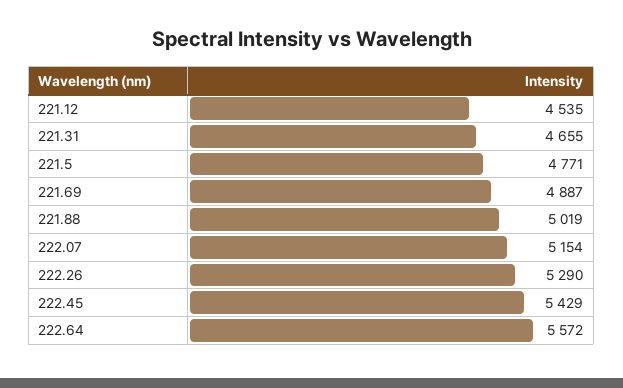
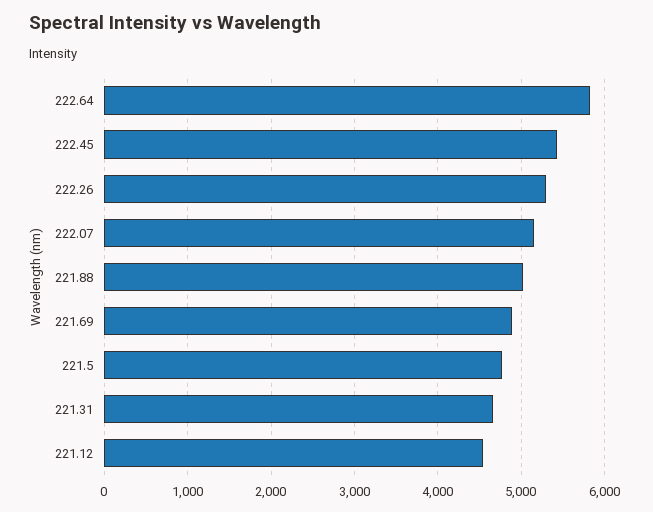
222.64: 5572 -> 5800

